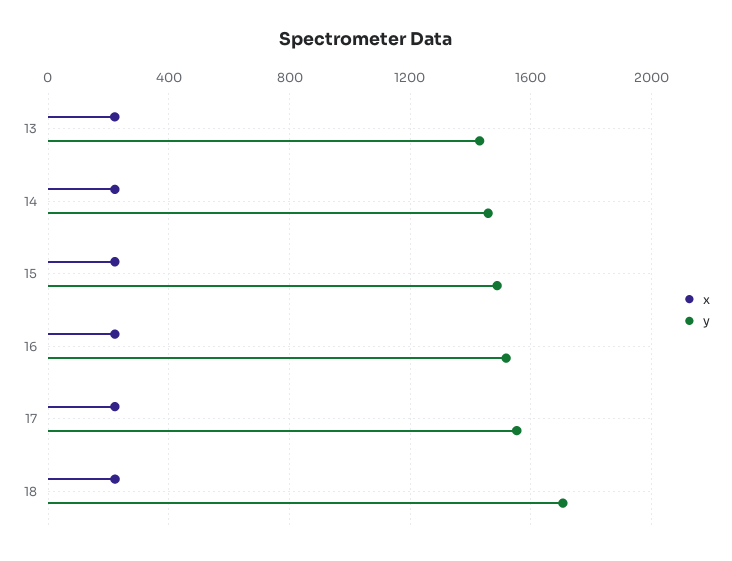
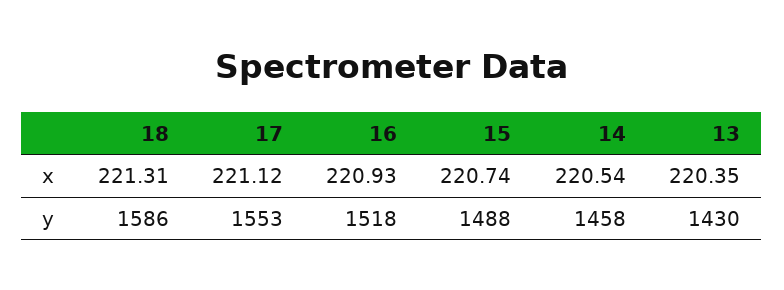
y, 18: 1700 -> 1586

